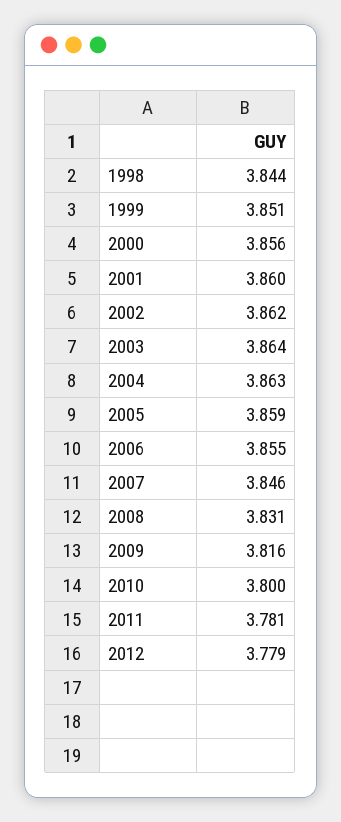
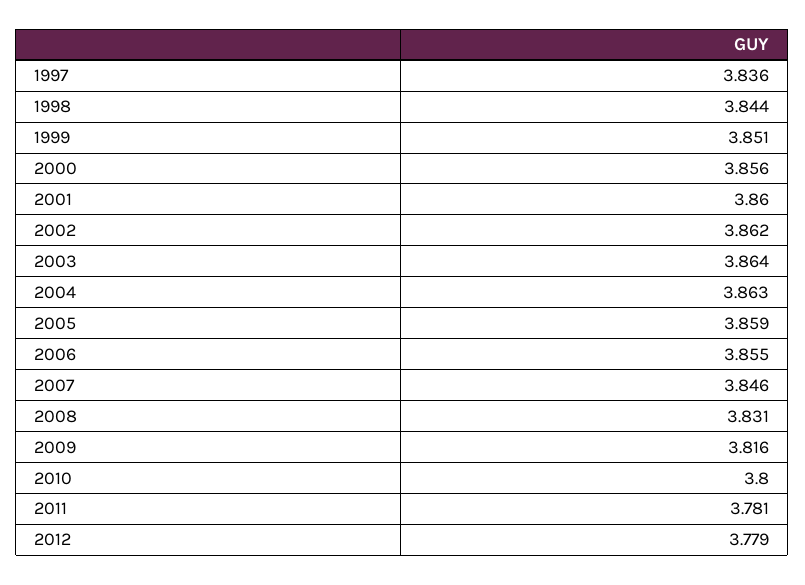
1997: none -> 3.836

